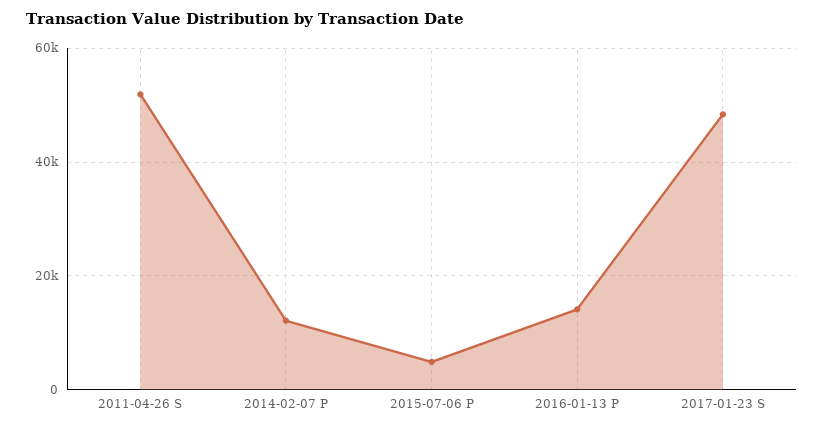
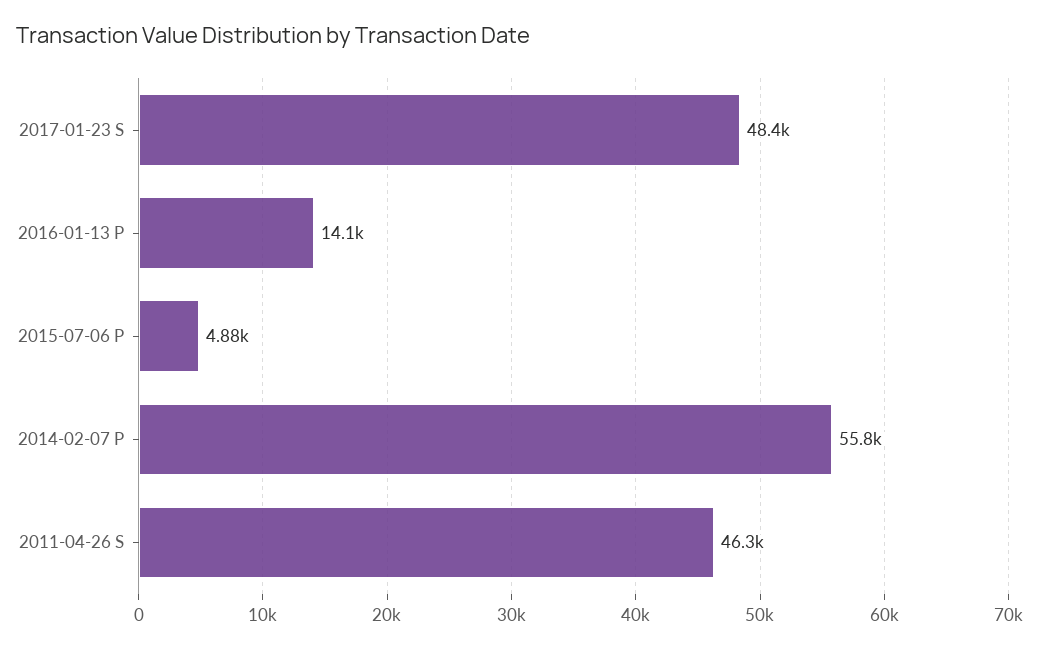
2011-04-26 S: 52000 -> 46300
2014-02-07 P: 12000 -> 55800

